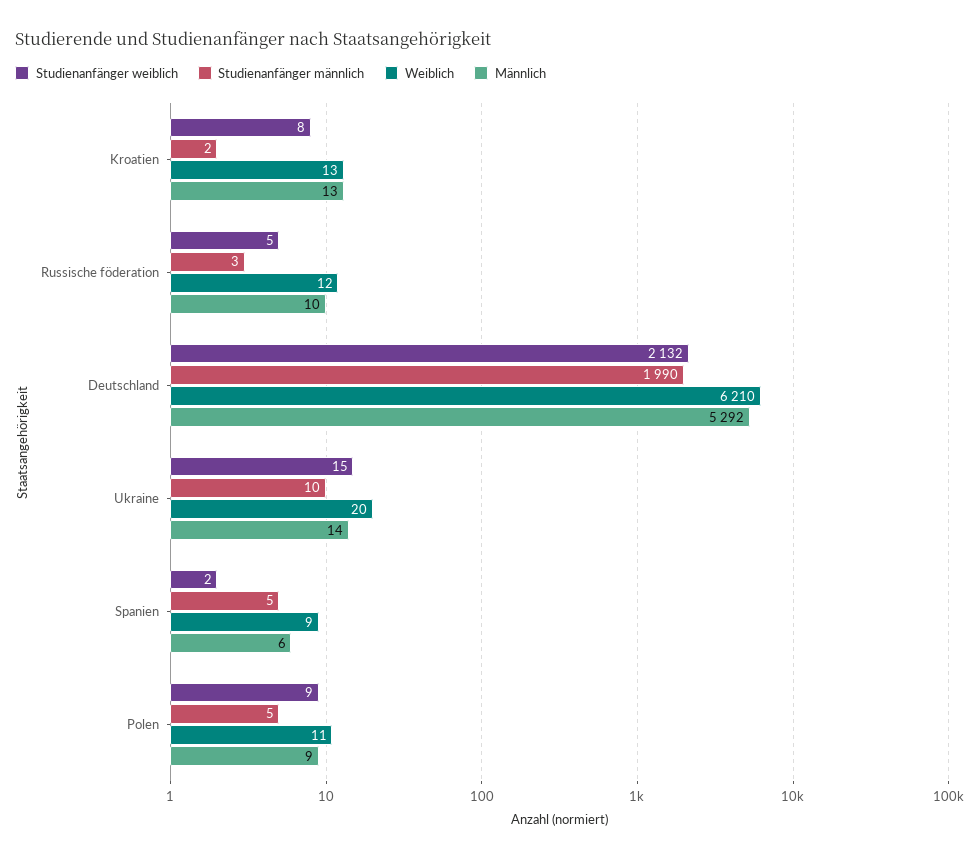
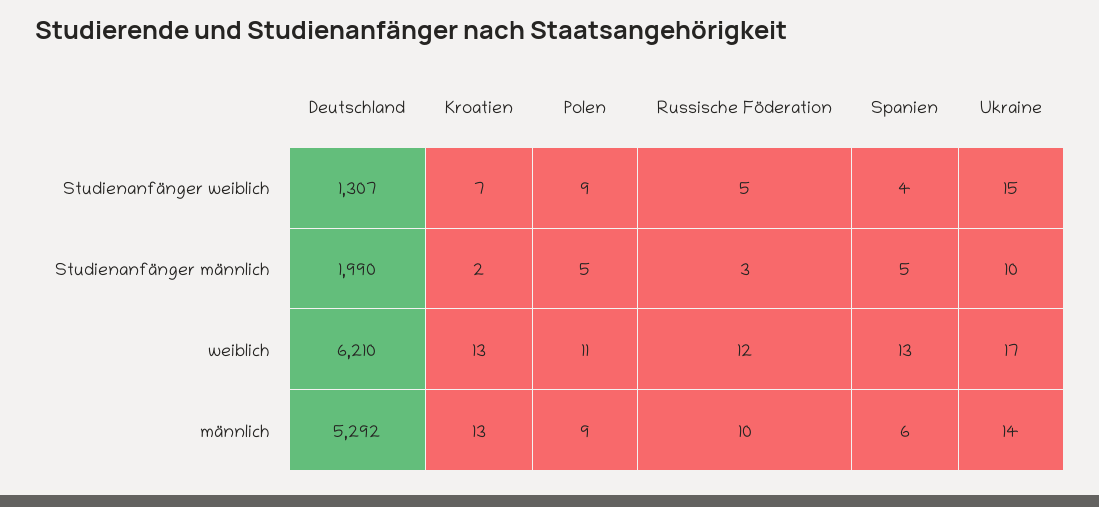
Studienanfänger weiblich, Kroatien: 8 -> 7
Studienanfänger weiblich, Deutschland: 2132 -> 1307
Weiblich, Ukraine: 20 -> 17
Studienanfänger weiblich, Spanien: 2 -> 4
Weiblich, Spanien: 9 -> 13

